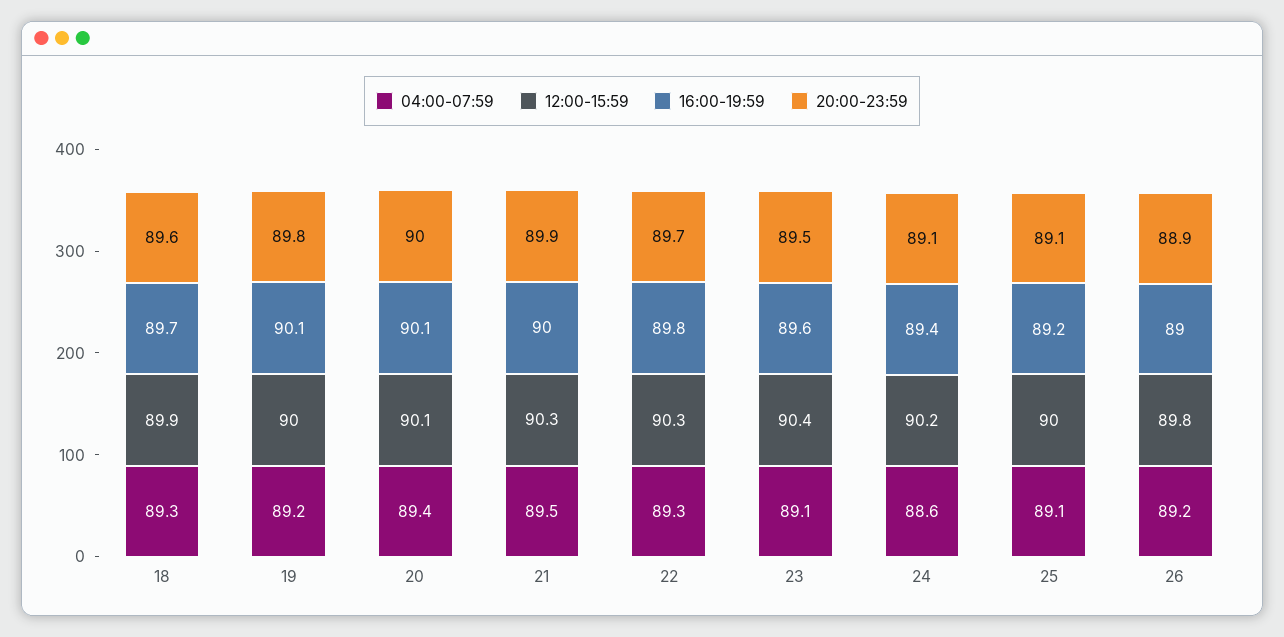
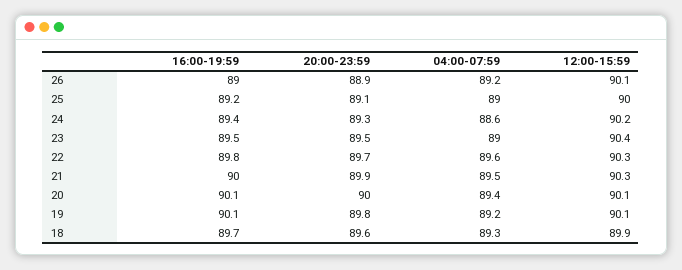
12:00-15:59, 19: 90 -> 90.1
04:00-07:59, 22: 89.3 -> 89.6
04:00-07:59, 23: 89.1 -> 89
16:00-19:59, 23: 89.6 -> 89.5
20:00-23:59, 24: 89.1 -> 89.3
04:00-07:59, 25: 89.1 -> 89
12:00-15:59, 26: 89.8 -> 90.1

